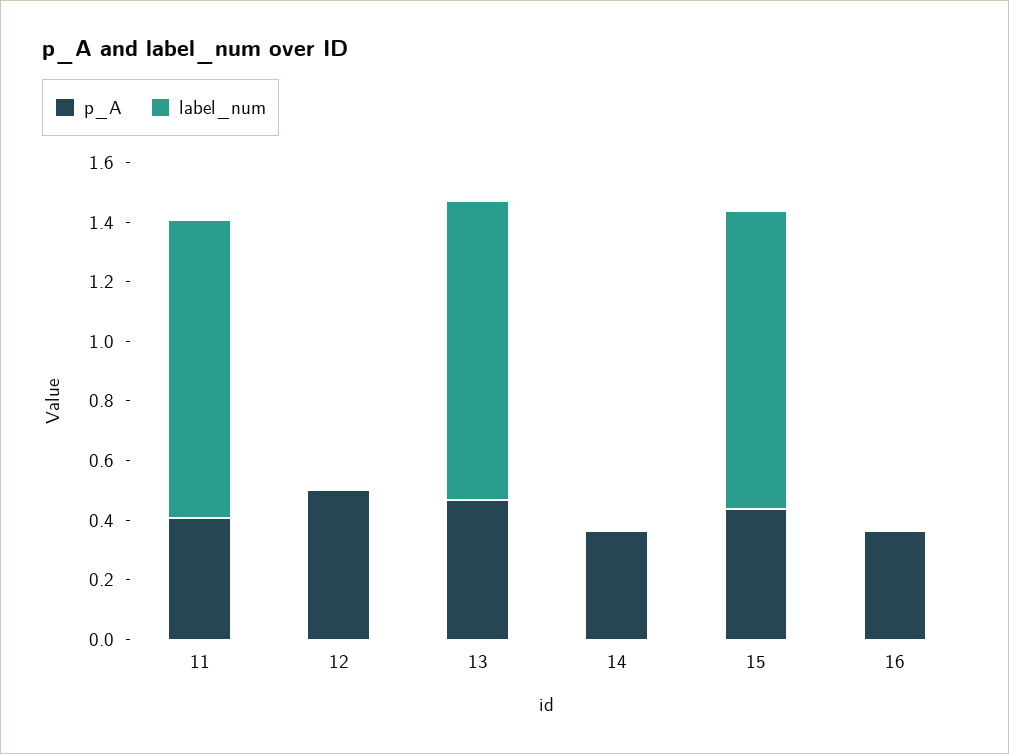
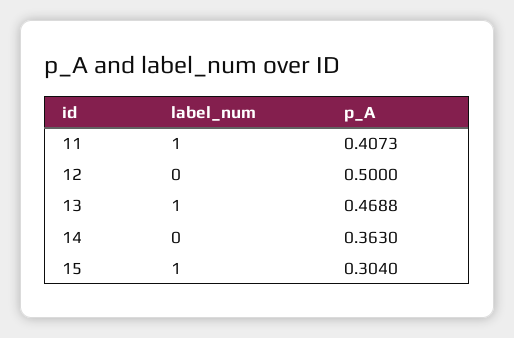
p_A, 15: 0.45 -> 0.304
p_A, 16: 0.35 -> none
label_num, 16: 0 -> none

